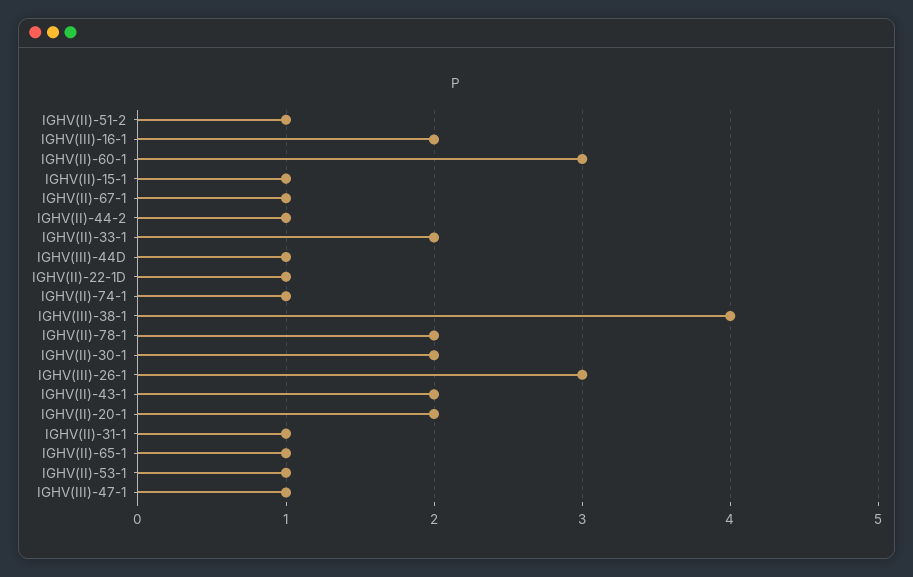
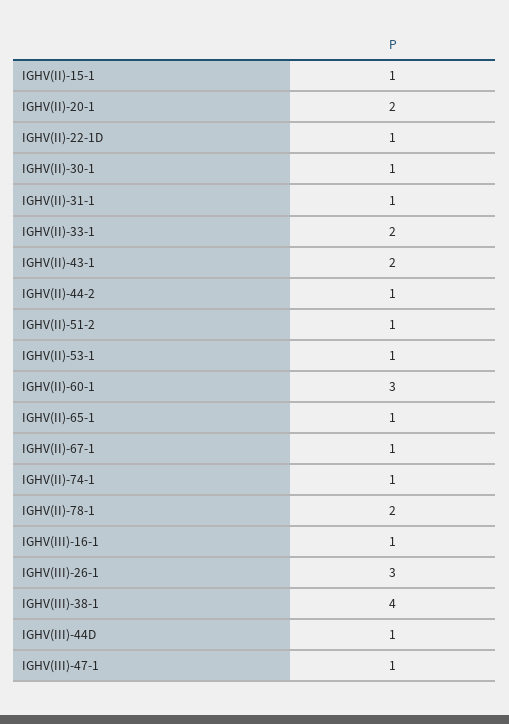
IGHV(III)-16-1: 2 -> 1
IGHV(II)-30-1: 2 -> 1

